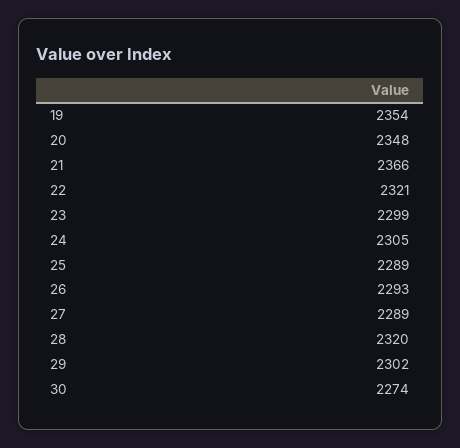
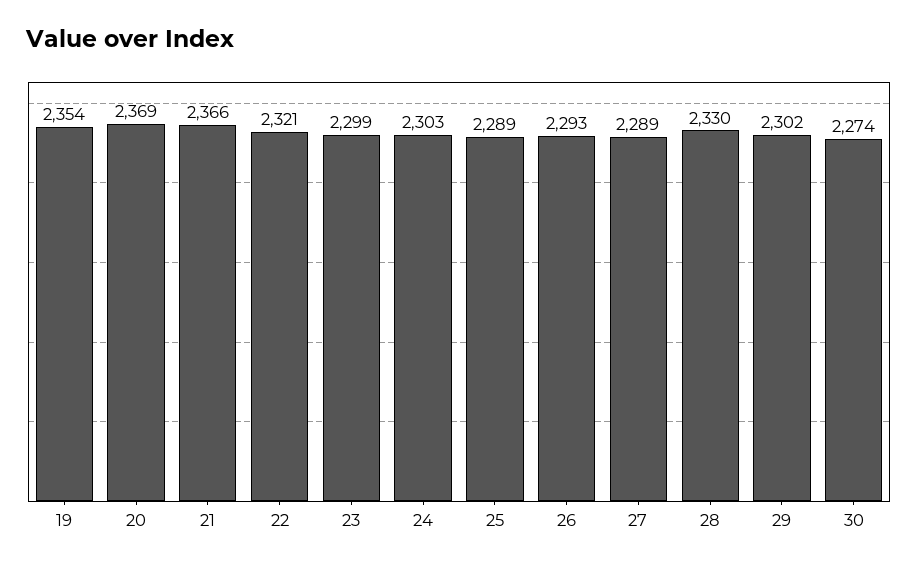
20: 2348 -> 2369
24: 2305 -> 2303
28: 2320 -> 2330

